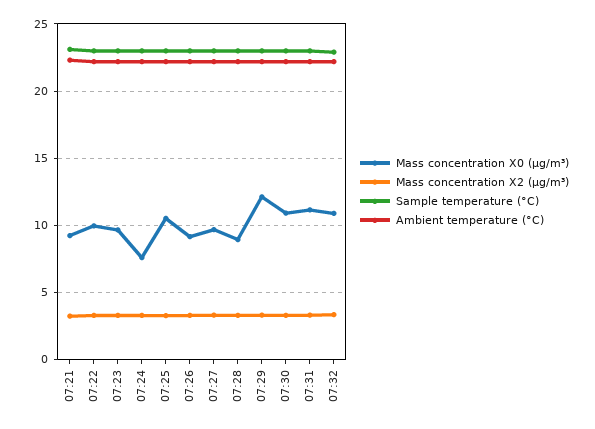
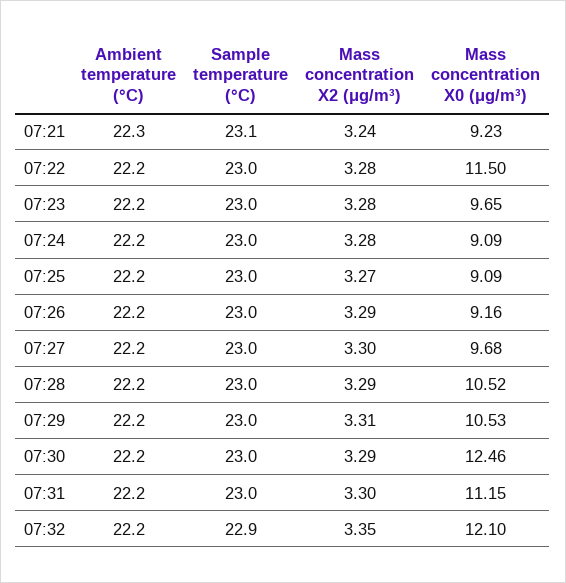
Mass concentration X0 (μg/m³), 07:22: 10 -> 11.5
Mass concentration X0 (μg/m³), 07:24: 7.5 -> 9.09
Mass concentration X0 (μg/m³), 07:25: 10.5 -> 9.09
Mass concentration X0 (μg/m³), 07:28: 9 -> 10.52
Mass concentration X0 (μg/m³), 07:29: 12 -> 10.53
Mass concentration X0 (μg/m³), 07:30: 11 -> 12.46
Mass concentration X0 (μg/m³), 07:32: 11 -> 12.1

